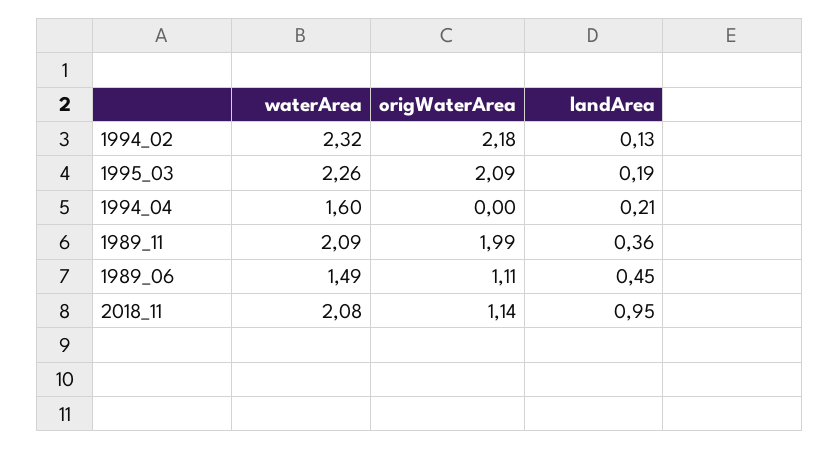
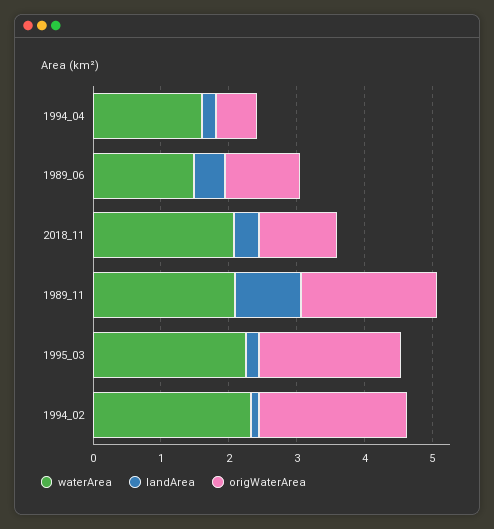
origWaterArea, 1994_04: 0 -> 0.6
landArea, 1989_11: 0.36 -> 1
landArea, 2018_11: 0.95 -> 0.4

